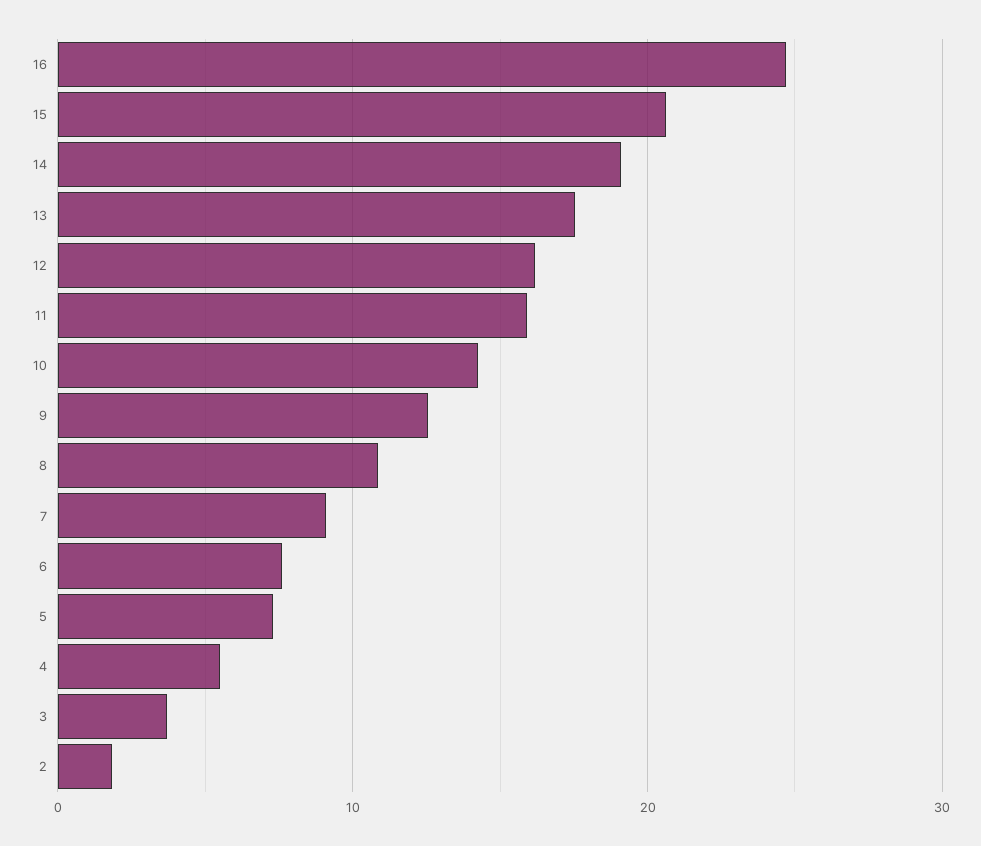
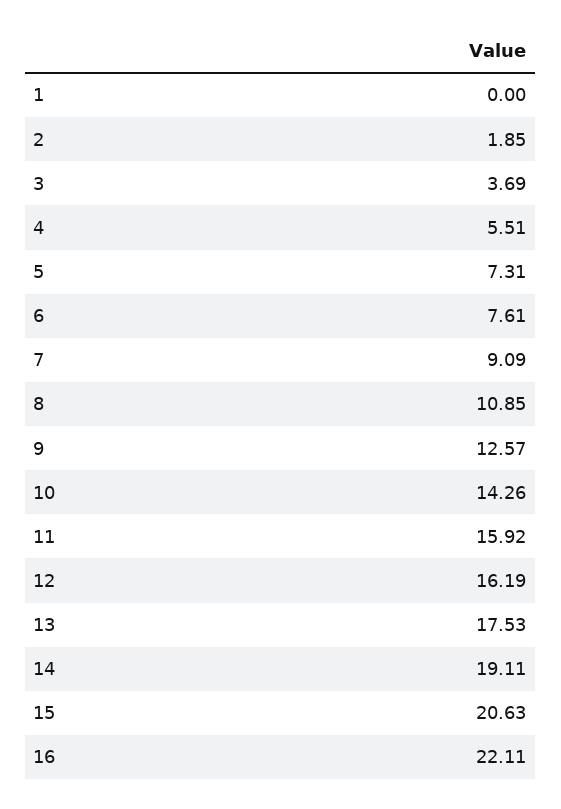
16: 25 -> 22.11
1: none -> 0

